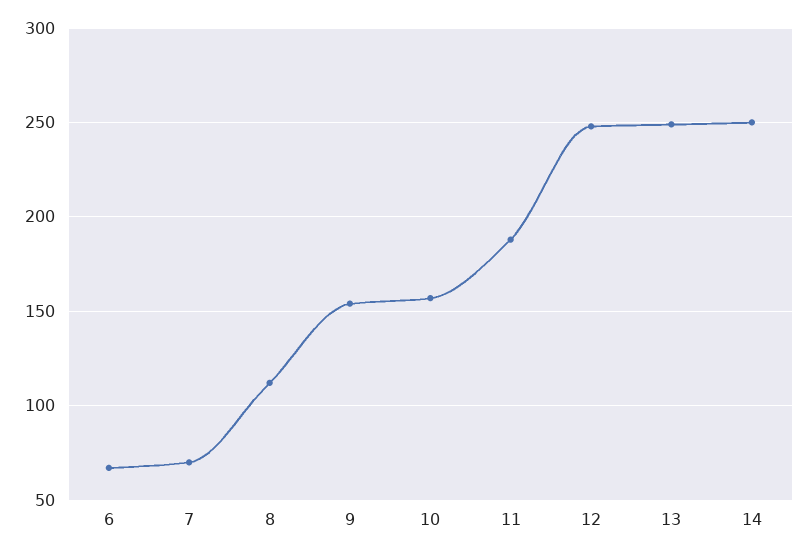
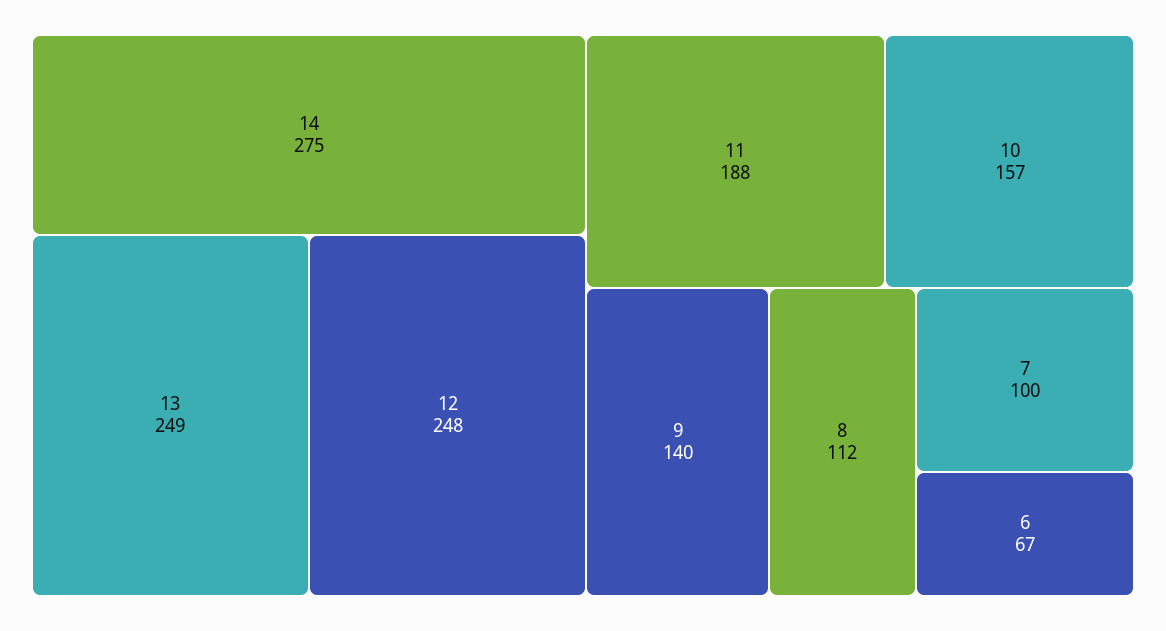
7: 70 -> 100
9: 155 -> 140
14: 250 -> 275

